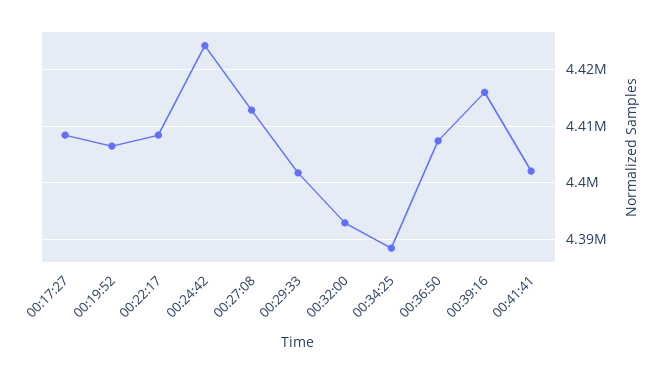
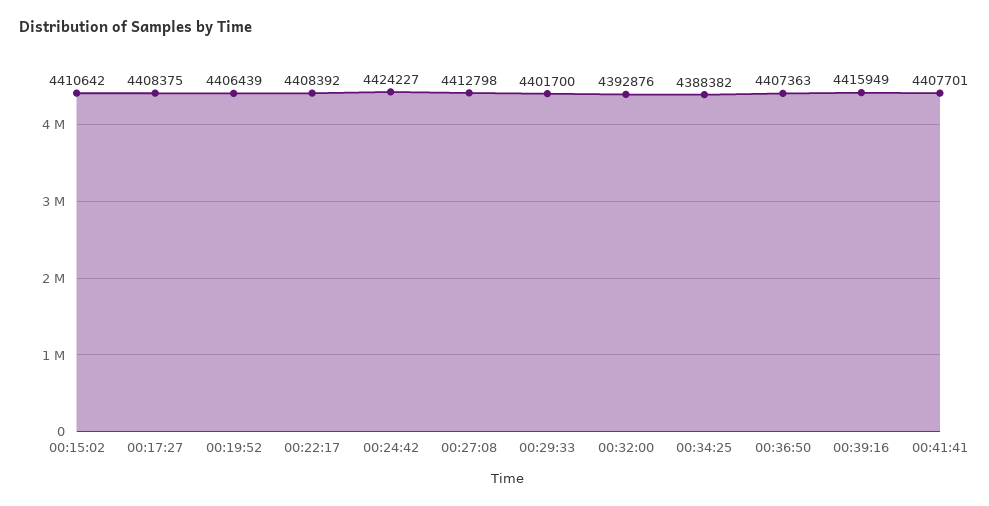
00:41:41: 4402000 -> 4407701
00:15:02: none -> 4410642

